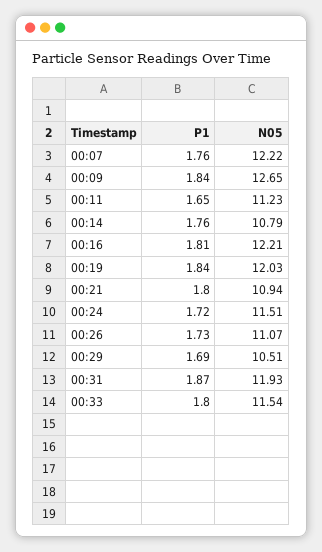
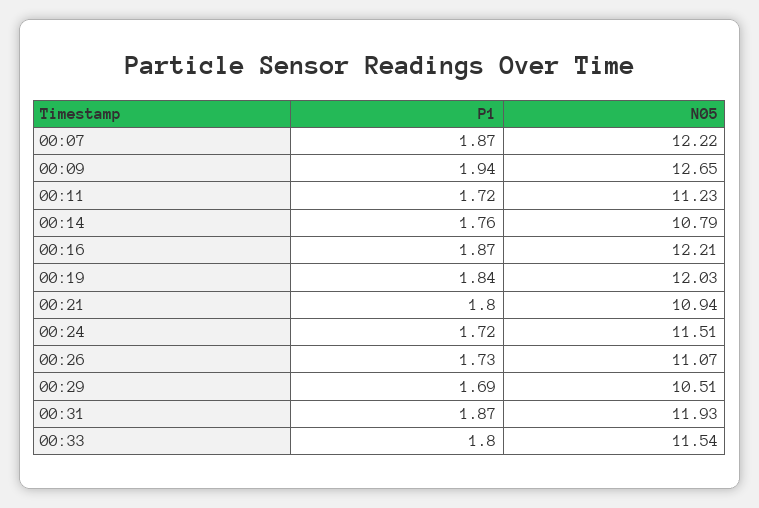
P1, 00:07: 1.76 -> 1.87
P1, 00:09: 1.84 -> 1.94
P1, 00:11: 1.65 -> 1.72
P1, 00:16: 1.81 -> 1.87

